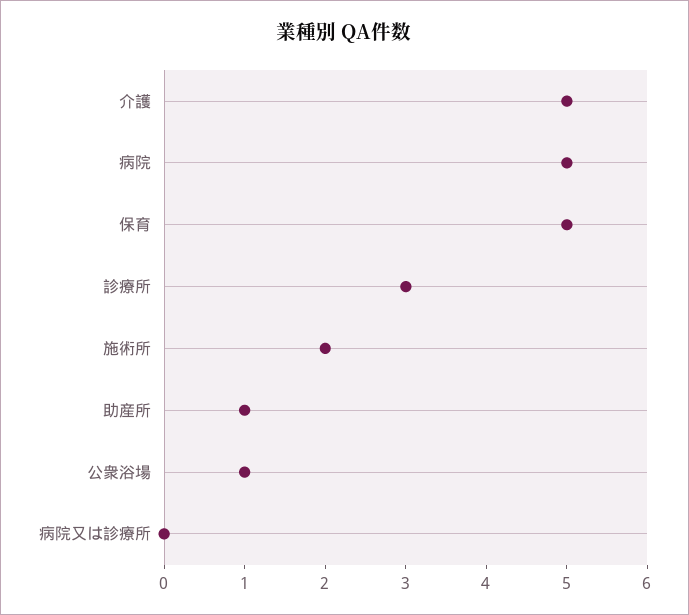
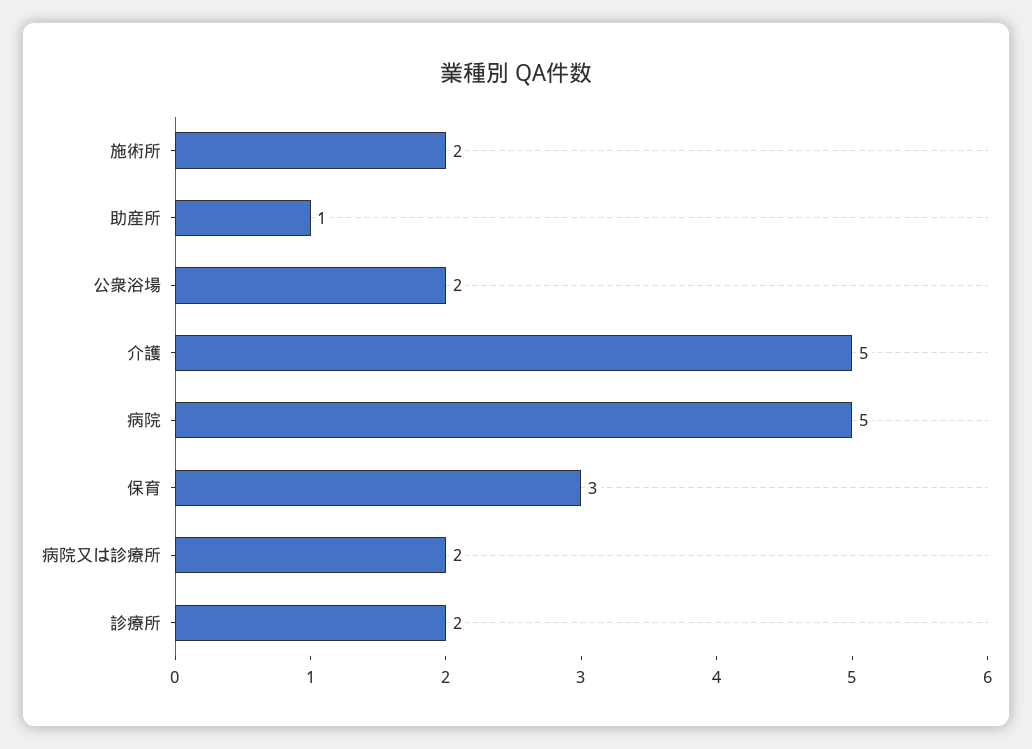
保育: 5 -> 3
診療所: 3 -> 2
公衆浴場: 1 -> 2
病院又は診療所: 0 -> 2

